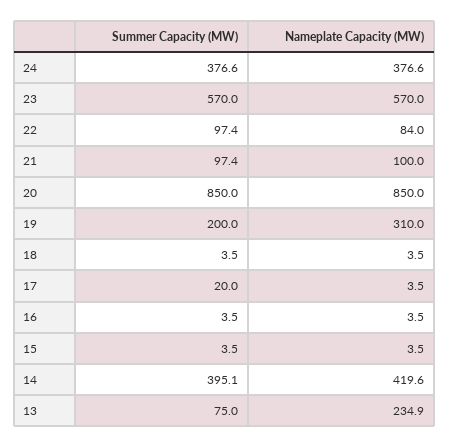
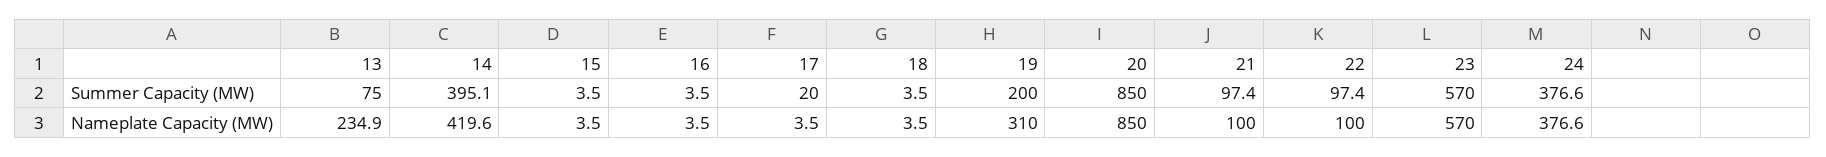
Nameplate Capacity (MW), 22: 84 -> 100

